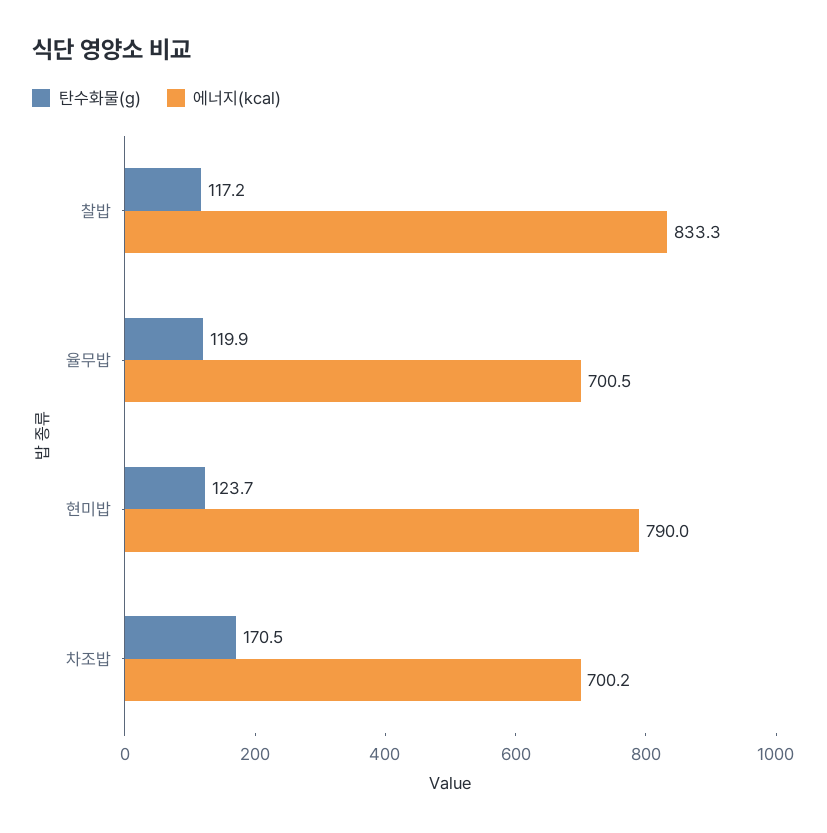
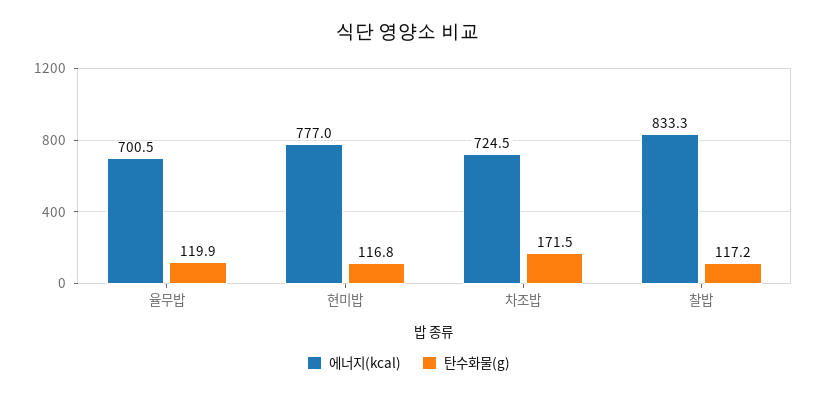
탄수화물(g), 현미밥: 123.7 -> 116.8
에너지(kcal), 현미밥: 790 -> 777
탄수화물(g), 차조밥: 170.5 -> 171.5
에너지(kcal), 차조밥: 700.2 -> 724.5

